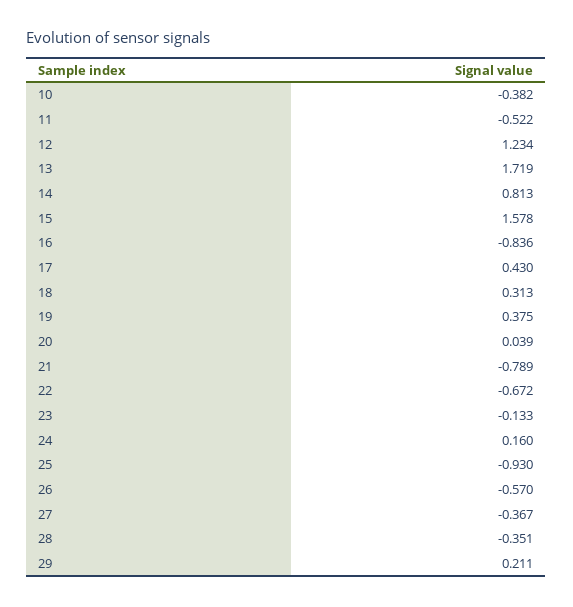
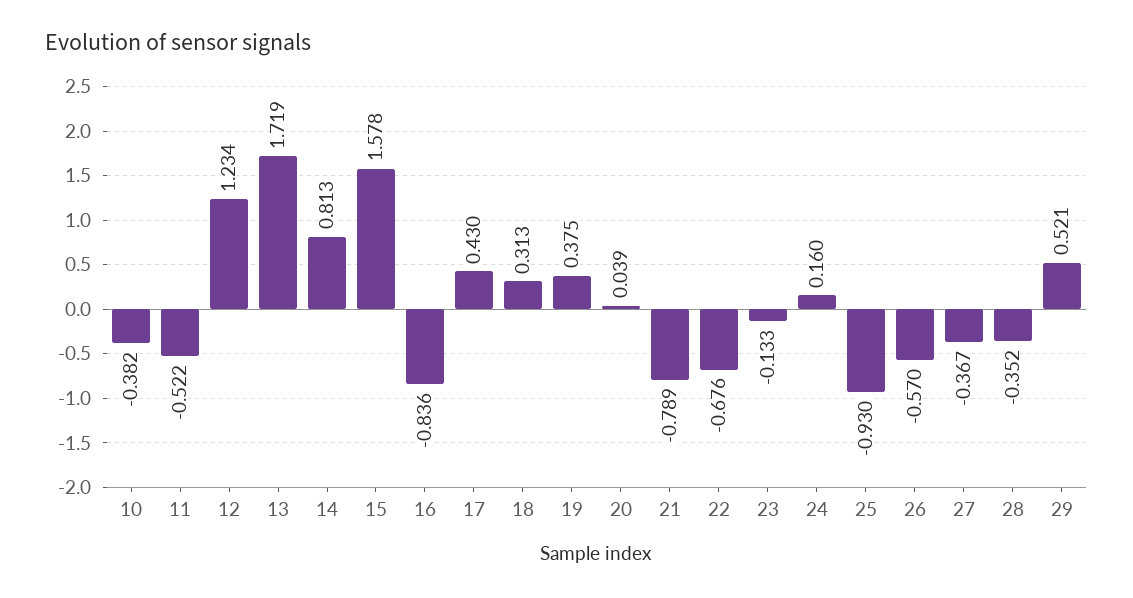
22: -0.672 -> -0.676
28: -0.351 -> -0.352
29: 0.211 -> 0.521

